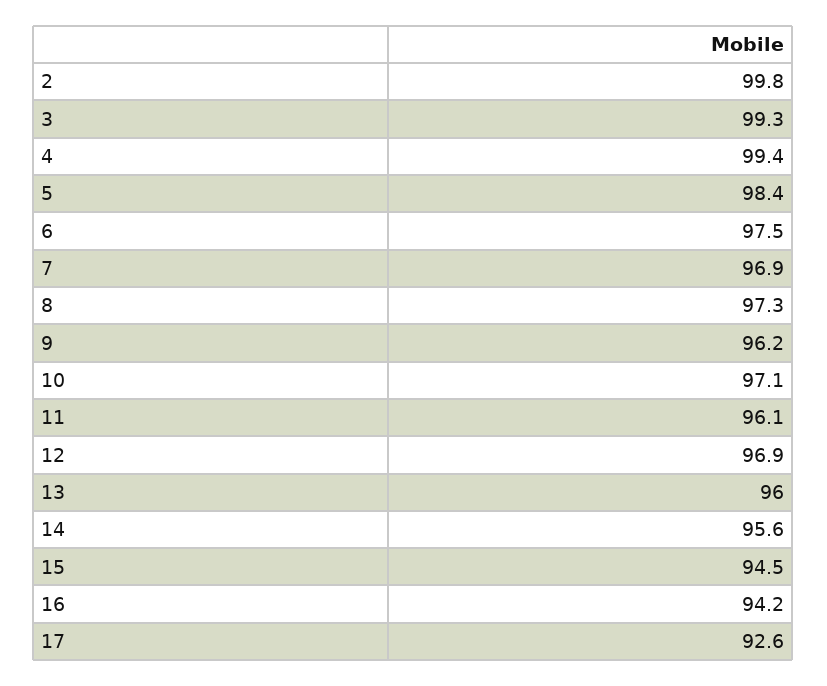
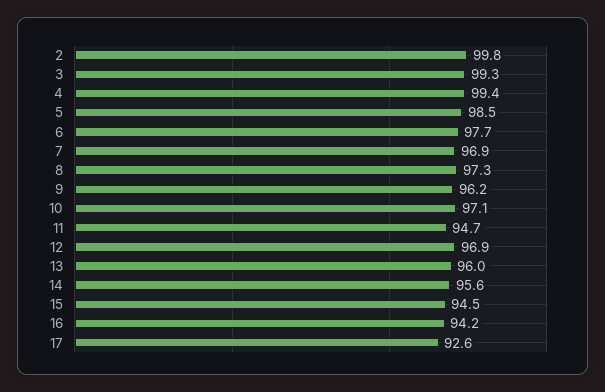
5: 98.4 -> 98.5
6: 97.5 -> 97.7
11: 96.1 -> 94.7

